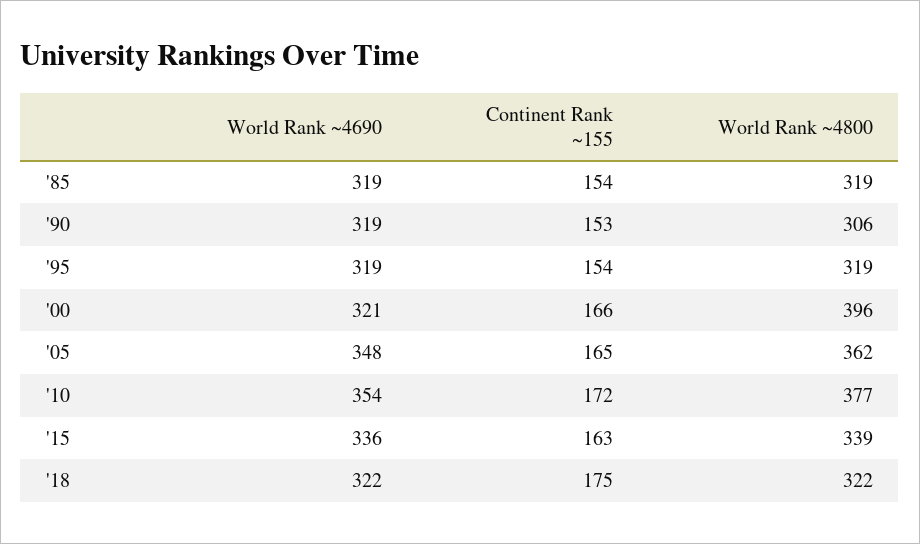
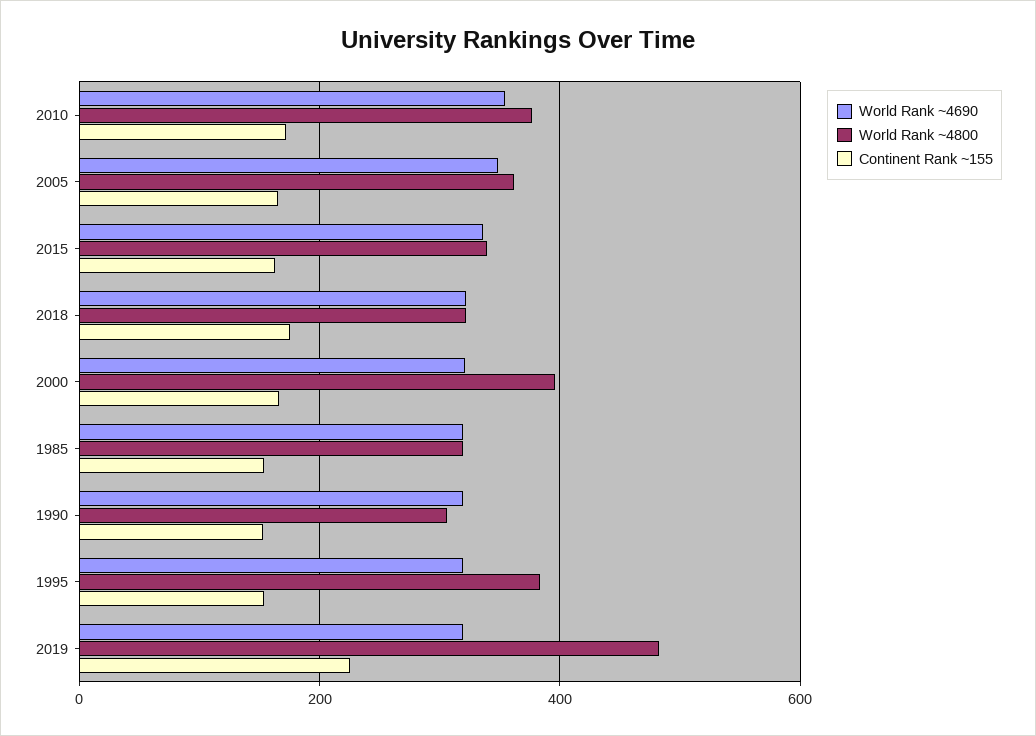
World Rank ~4800, '95: 319 -> 380
World Rank ~4690, 2019: none -> 320
World Rank ~4800, 2019: none -> 480
Continent Rank ~155, 2019: none -> 220

